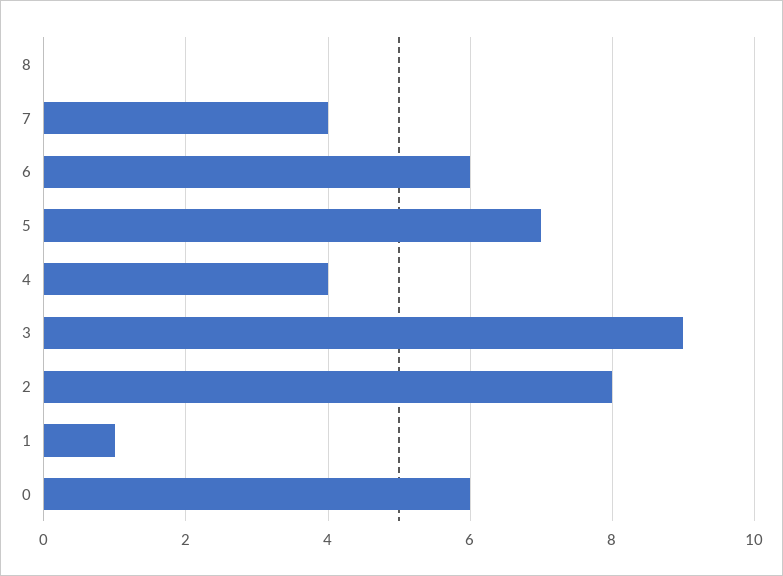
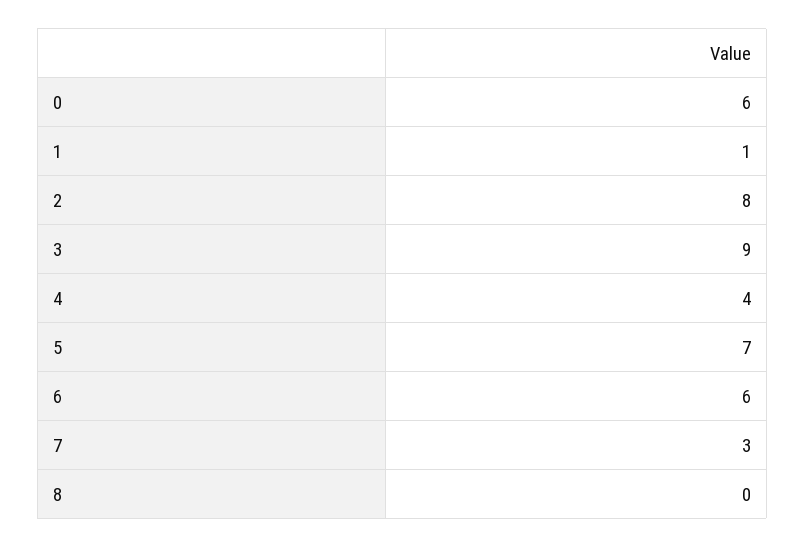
7: 4 -> 3

